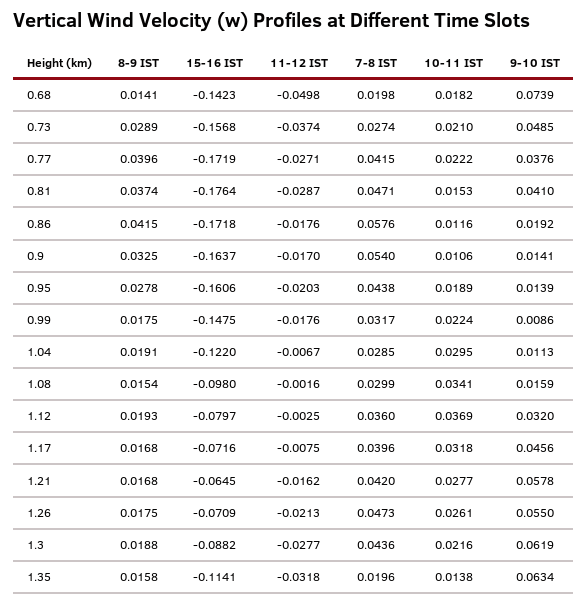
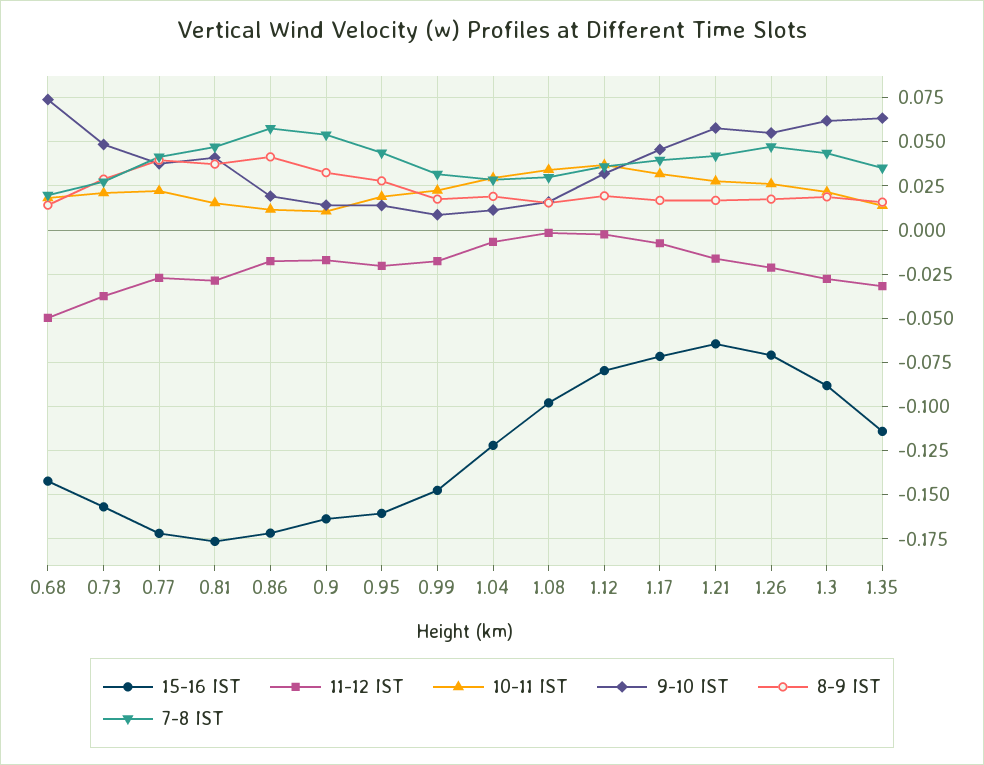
7-8 IST, 1.35: 0.0196 -> 0.035

